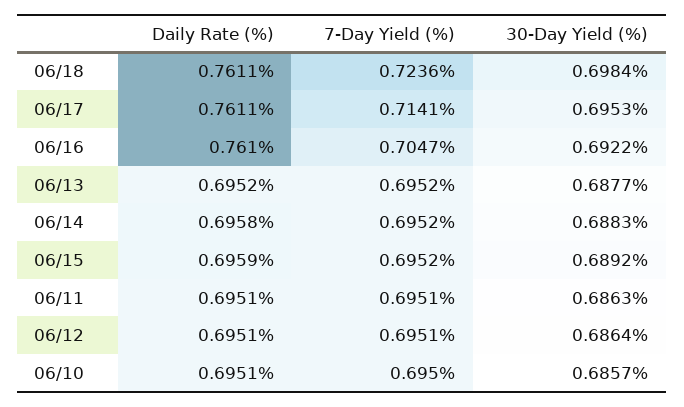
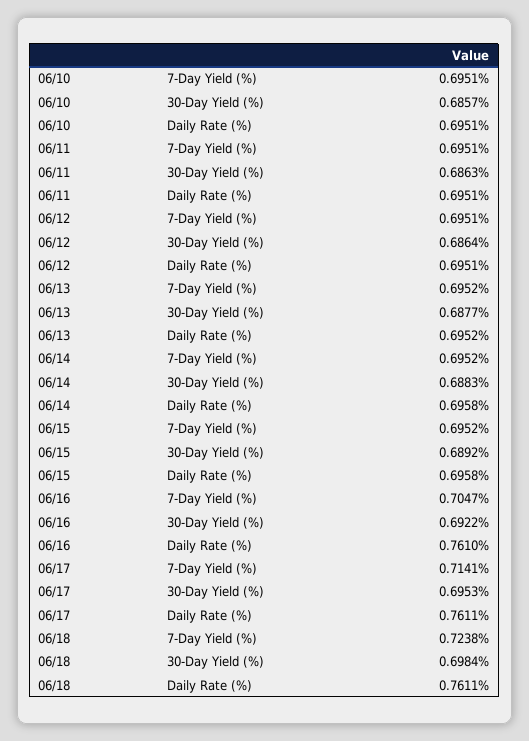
7-Day Yield (%), 06/18: 0.7236 -> 0.7238
Daily Rate (%), 06/15: 0.6959 -> 0.6958
7-Day Yield (%), 06/10: 0.695 -> 0.6951

